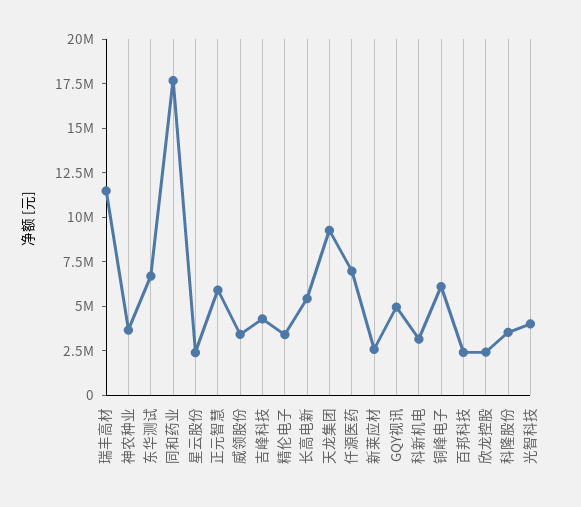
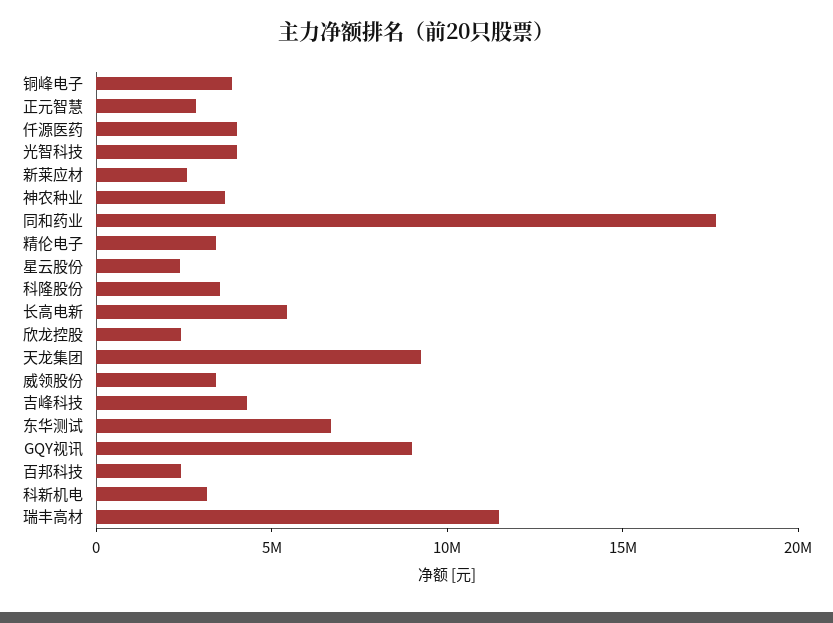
正元智慧: 6000000 -> 3000000
仟源医药: 7000000 -> 4000000
GQY视讯: 5000000 -> 9000000
铜峰电子: 6000000 -> 4000000

